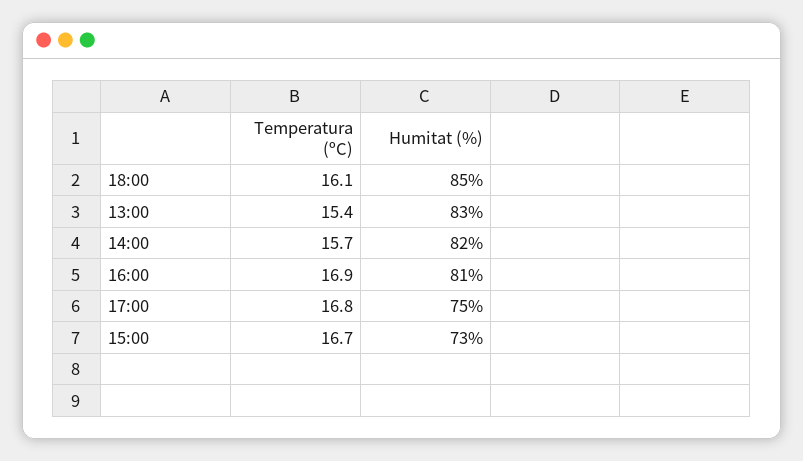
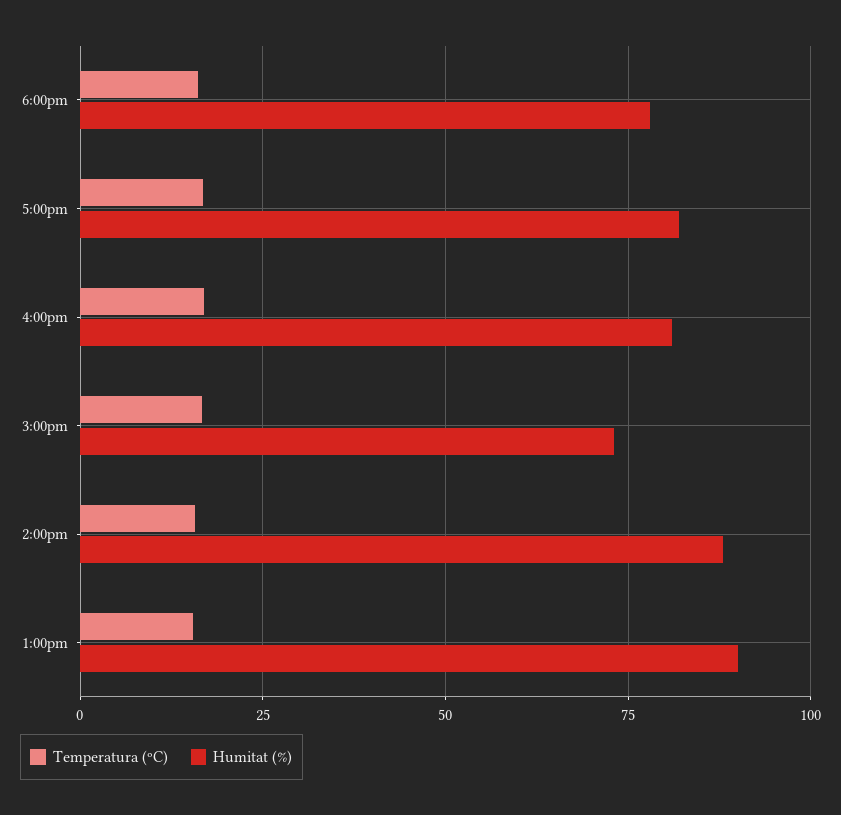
Humitat (%), 18:00: 85 -> 77.5
Humitat (%), 13:00: 83 -> 90
Humitat (%), 14:00: 82 -> 87.5
Humitat (%), 17:00: 75 -> 82.5

